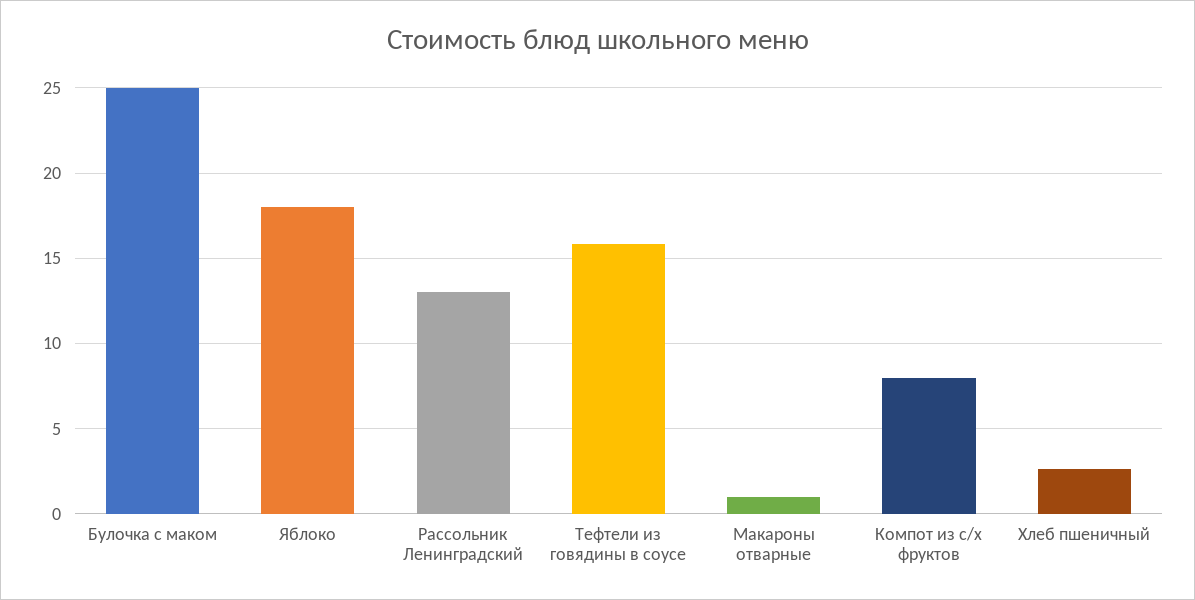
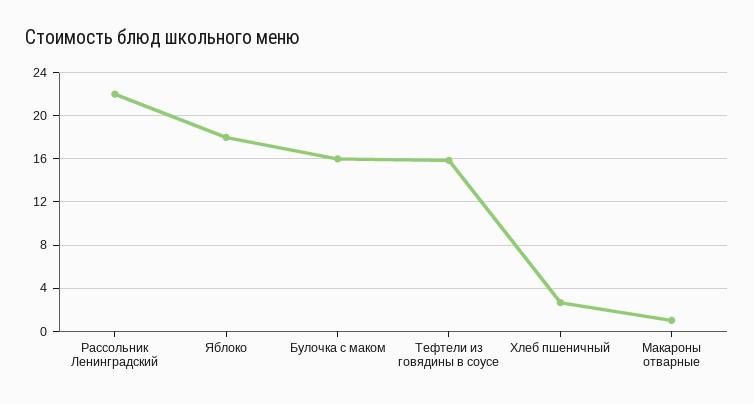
Булочка с маком: 25 -> 16
Рассольник Ленинградский: 13 -> 22
Компот из с/х фруктов: 8 -> none

